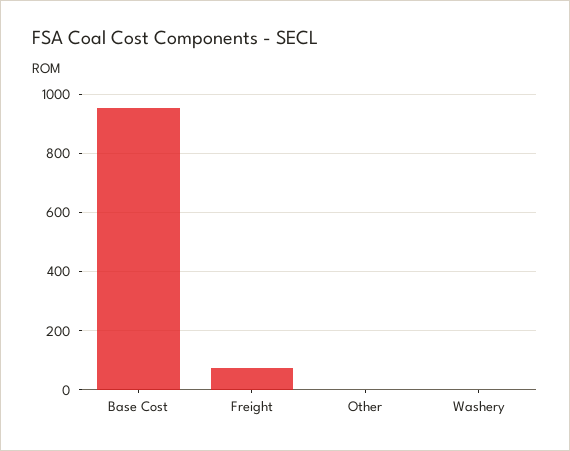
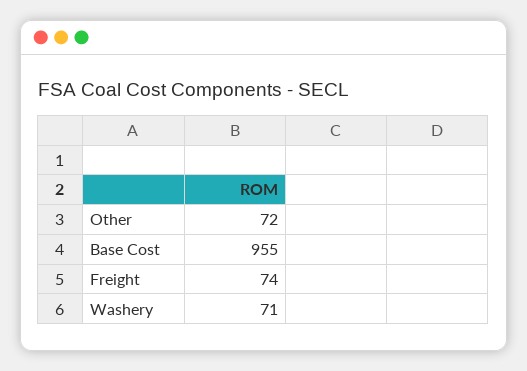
Other: 0 -> 72
Washery: 0 -> 71

